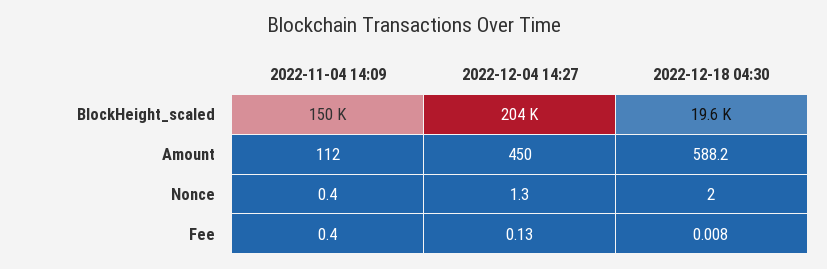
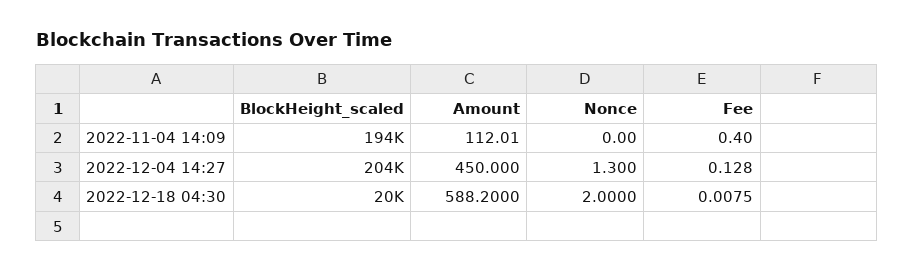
2022-11-04 14:09, BlockHeight_scaled: 150000 -> 194000
2022-11-04 14:09, Nonce: 0.4 -> 0

